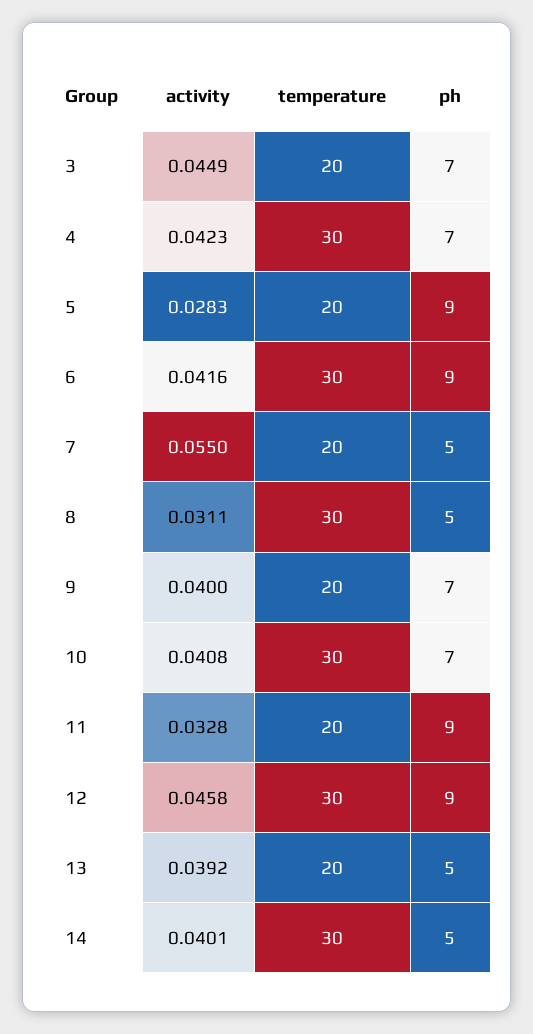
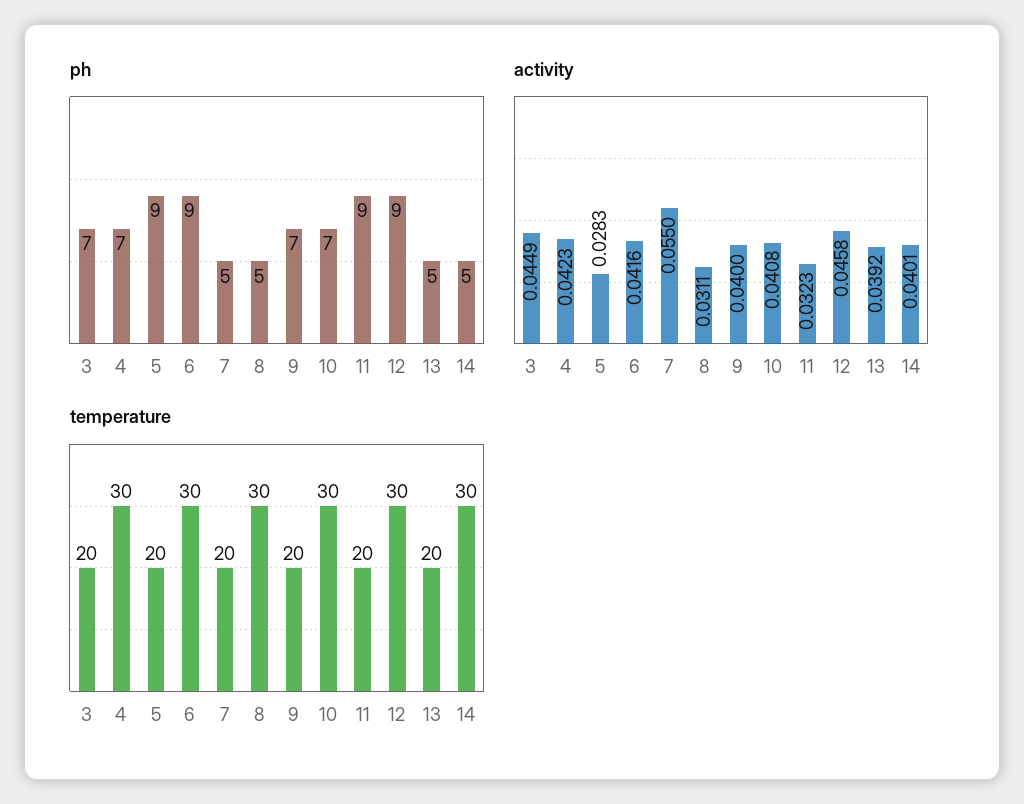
activity, 11: 0.0328 -> 0.0323

